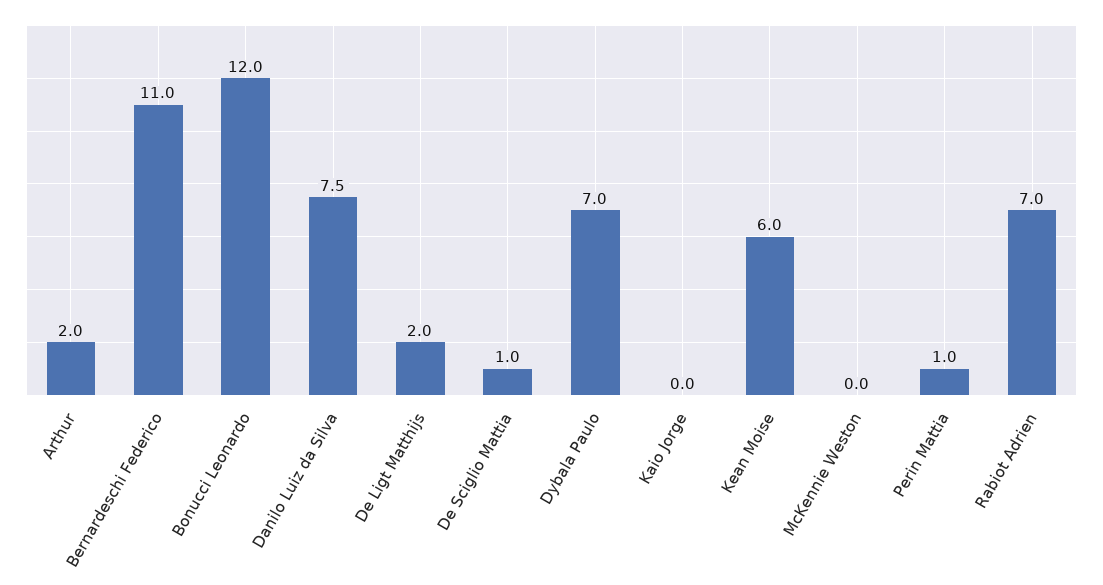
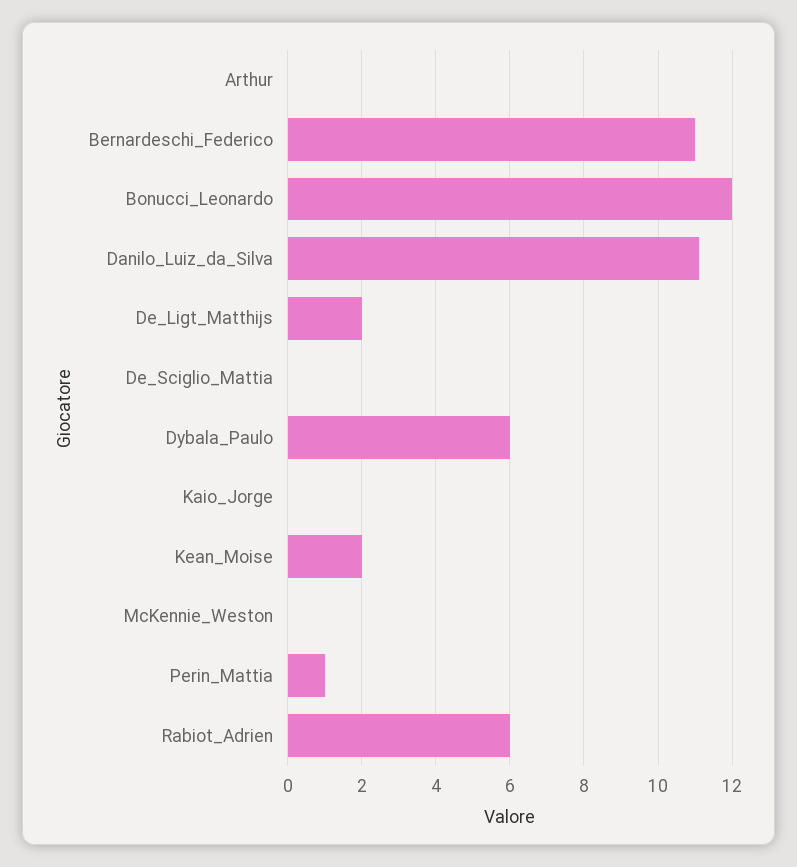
Arthur: 2 -> 0
Danilo Luiz da Silva: 7.5 -> 11
De Sciglio Mattia: 1 -> 0
Dybala Paulo: 7 -> 6
Kean Moise: 6 -> 2
Rabiot Adrien: 7 -> 6

